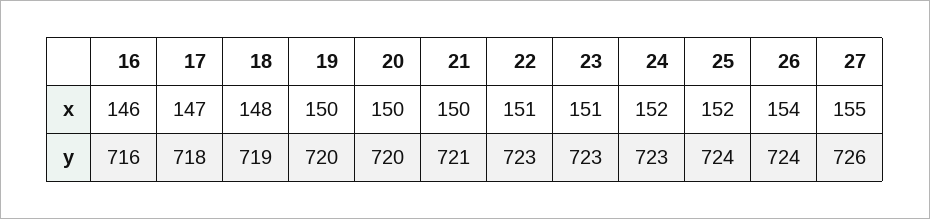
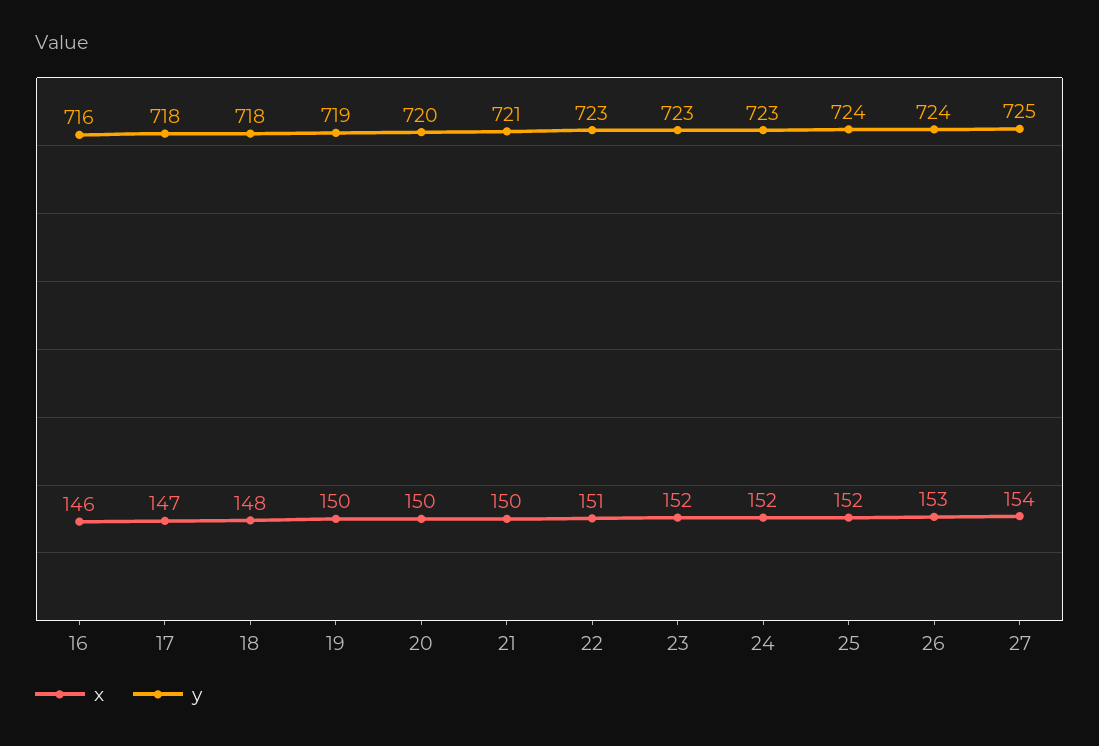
x, 23: 151 -> 152
x, 26: 154 -> 153
x, 27: 155 -> 154
y, 18: 719 -> 718
y, 19: 720 -> 719
y, 27: 726 -> 725

